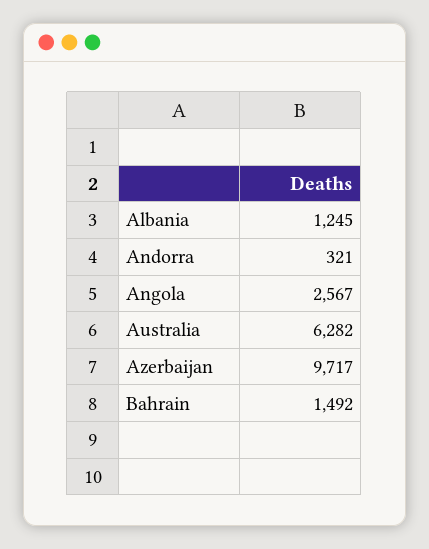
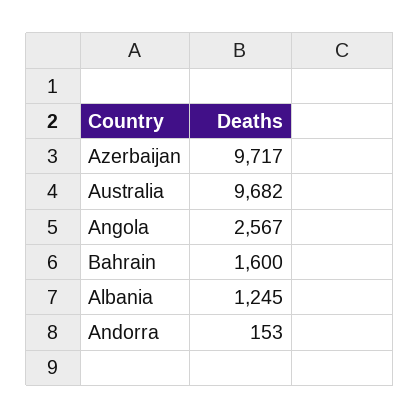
Andorra: 321 -> 153
Australia: 6282 -> 9682
Bahrain: 1492 -> 1600

